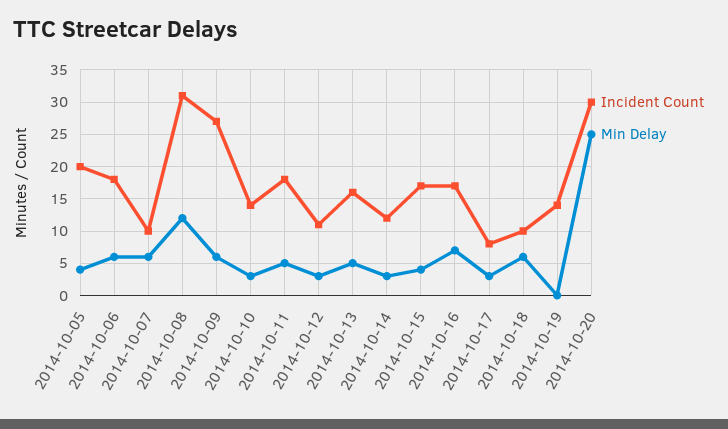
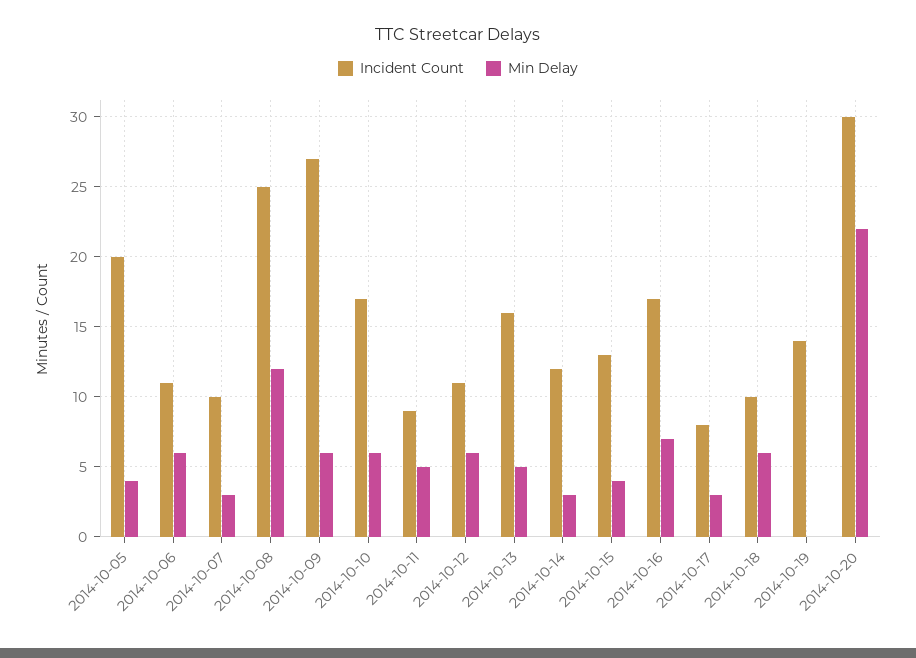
Incident Count, 2014-10-06: 18 -> 11
Min Delay, 2014-10-07: 6 -> 3
Incident Count, 2014-10-08: 31 -> 25
Incident Count, 2014-10-10: 14 -> 17
Min Delay, 2014-10-10: 3 -> 6
Incident Count, 2014-10-11: 18 -> 9
Min Delay, 2014-10-12: 3 -> 6
Incident Count, 2014-10-15: 17 -> 13
Min Delay, 2014-10-20: 25 -> 22

